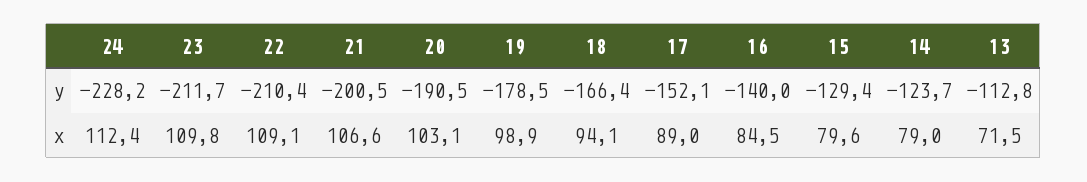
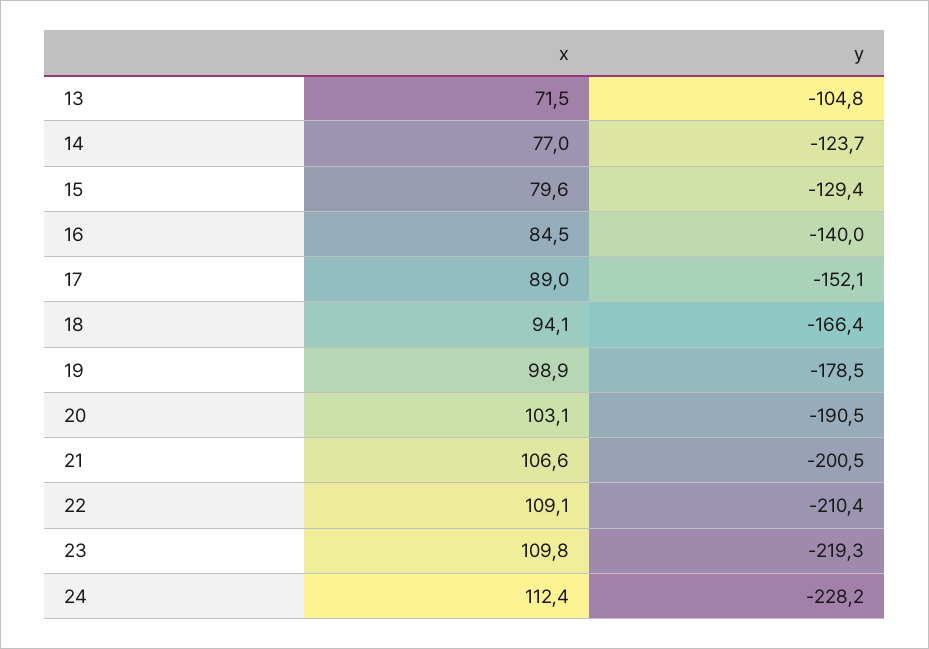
23, y: -211.7 -> -219.3
13, y: -112.8 -> -104.8
14, x: 79 -> 77

